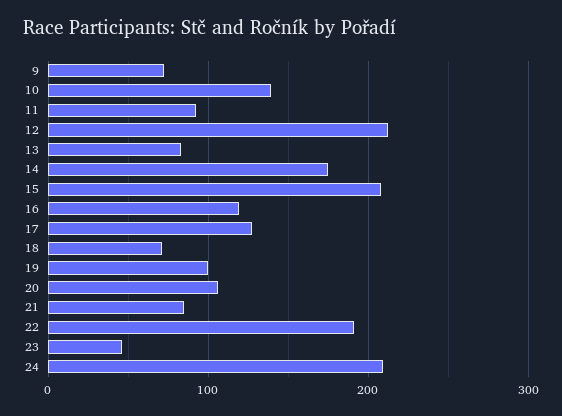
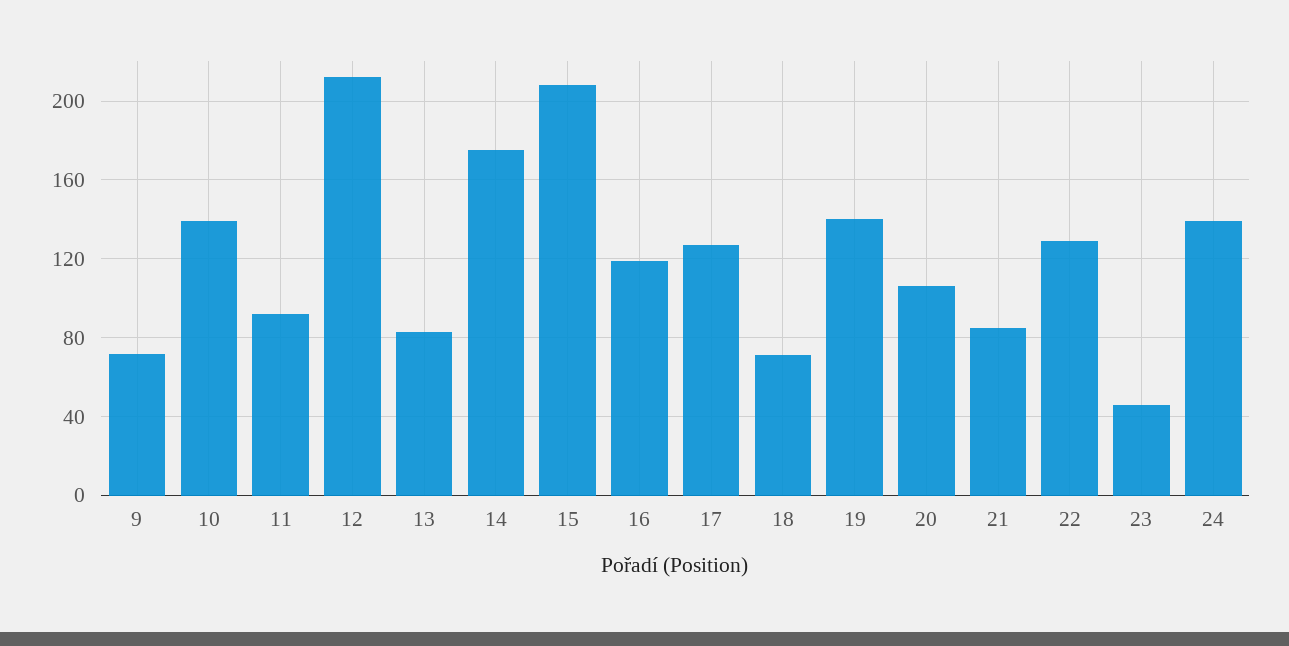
19: 100 -> 140
22: 190 -> 130
24: 210 -> 140

